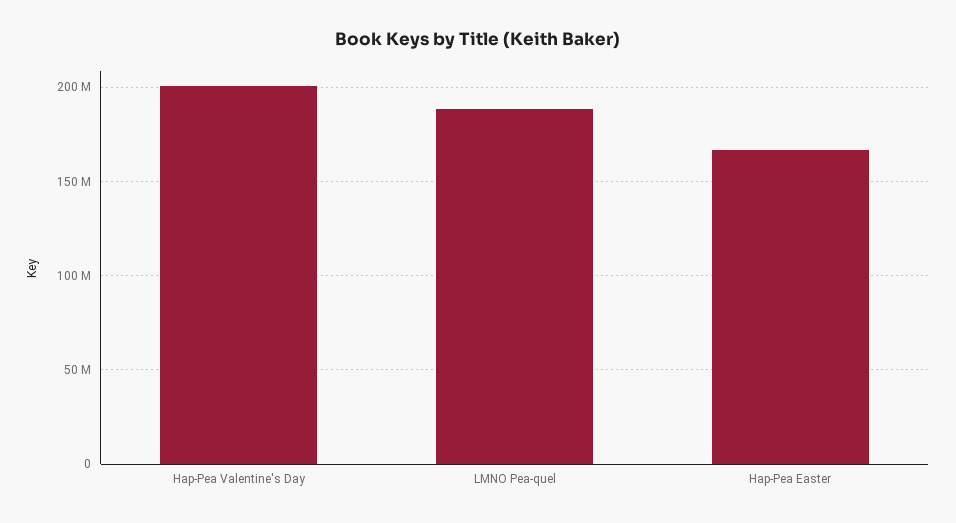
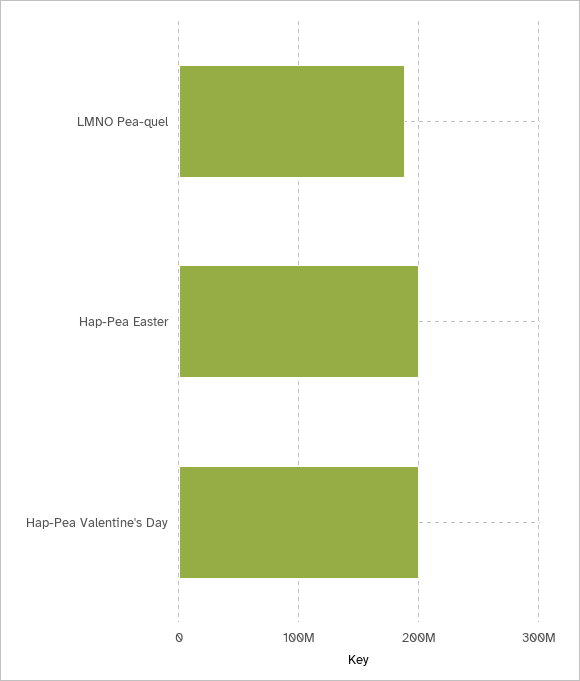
Hap-Pea Easter: 165000000 -> 200000000

